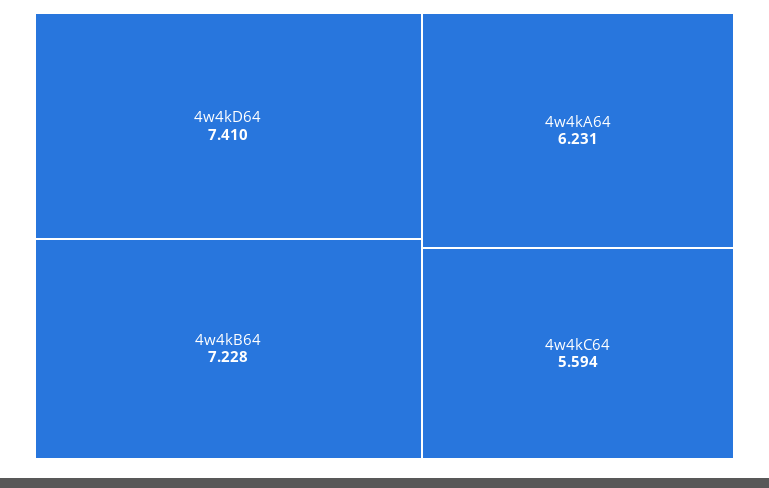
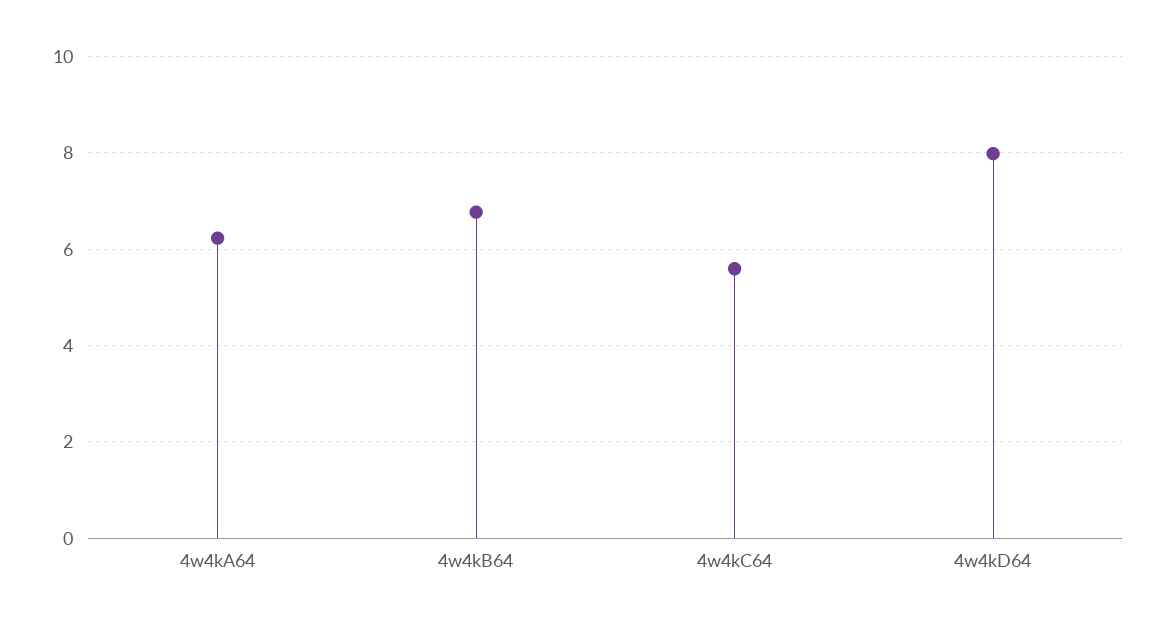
4w4kD64: 7.41 -> 8
4w4kB64: 7.228 -> 6.8

